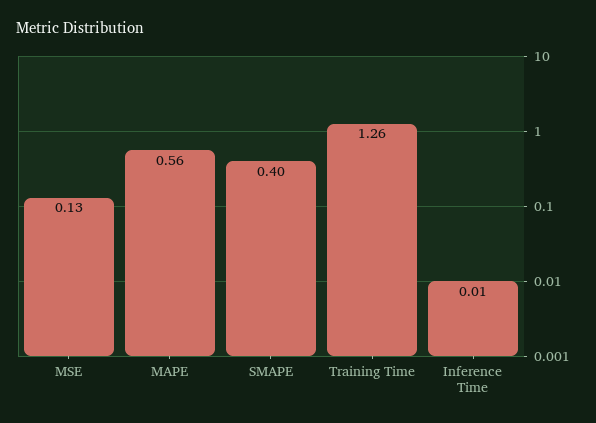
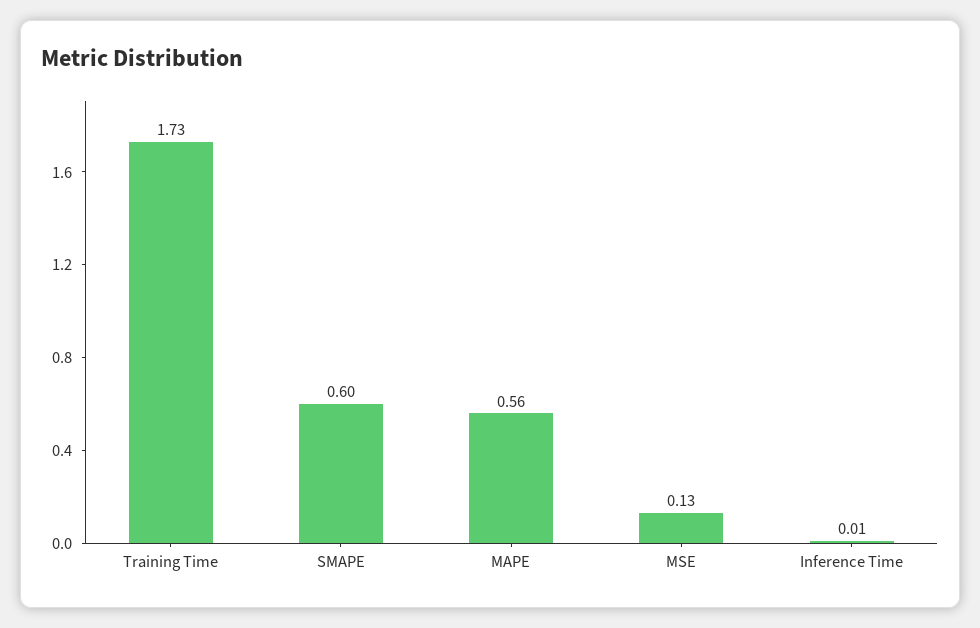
SMAPE: 0.4 -> 0.6
Training Time: 1.26 -> 1.73

